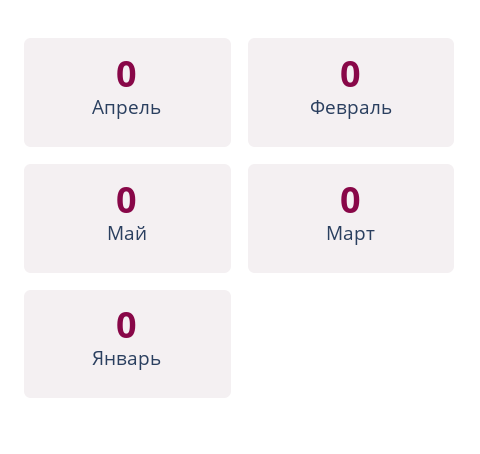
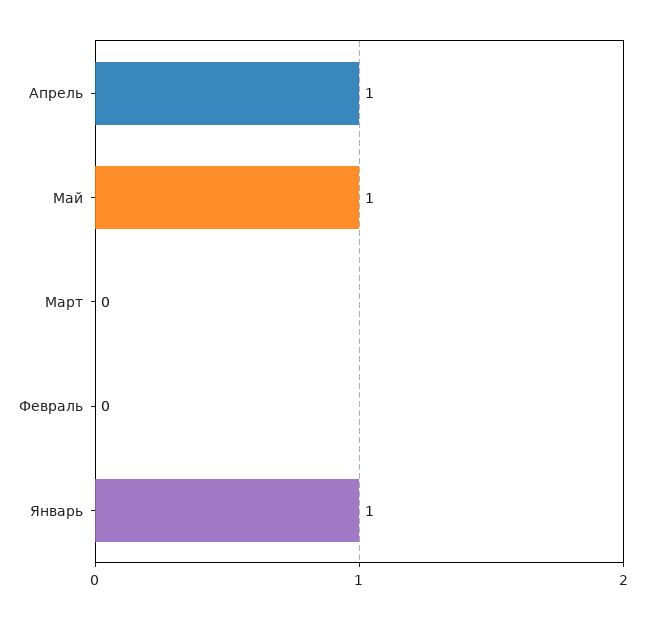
Апрель: 0 -> 1
Май: 0 -> 1
Январь: 0 -> 1

